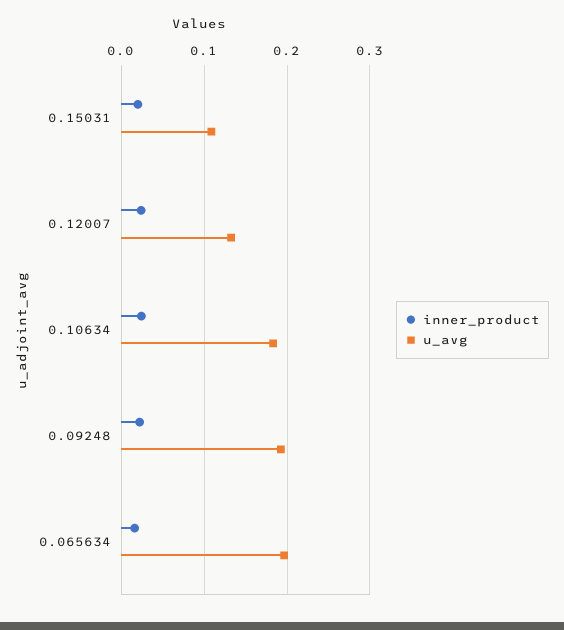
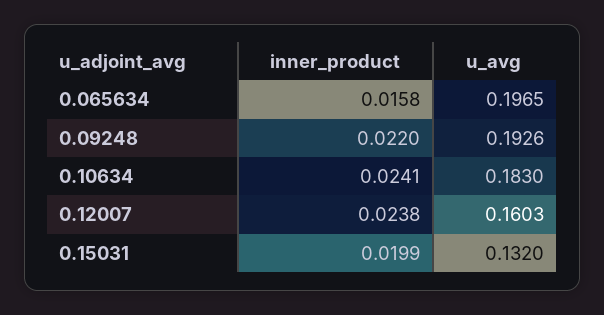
u_avg, 0.15031: 0.11 -> 0.132
u_avg, 0.12007: 0.13 -> 0.1603

